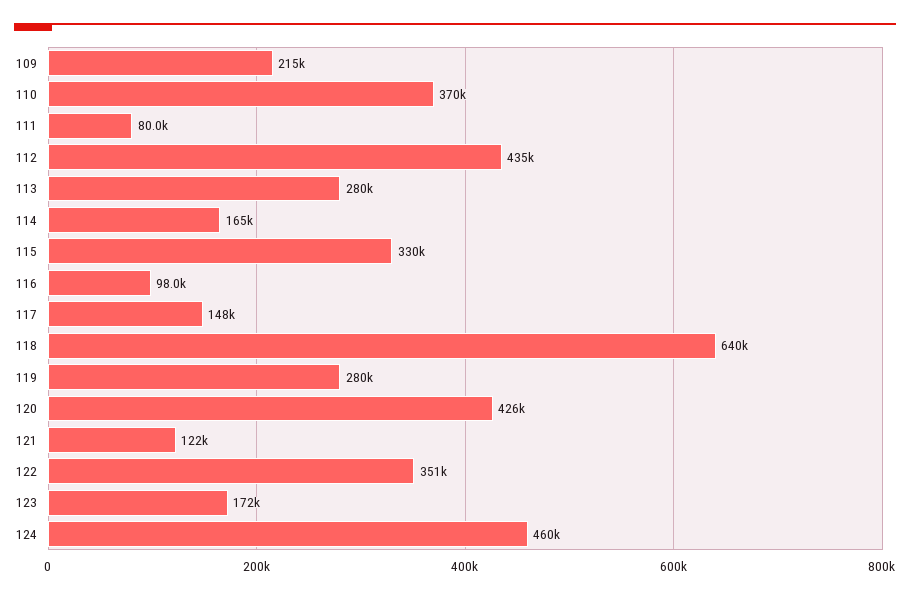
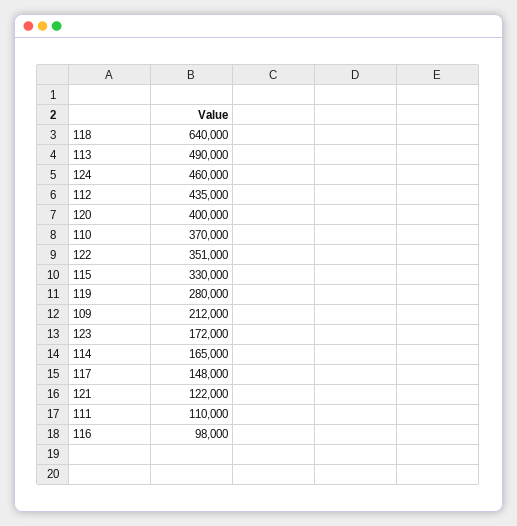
109: 215000 -> 212000
111: 80000 -> 110000
113: 280000 -> 490000
120: 426000 -> 400000

